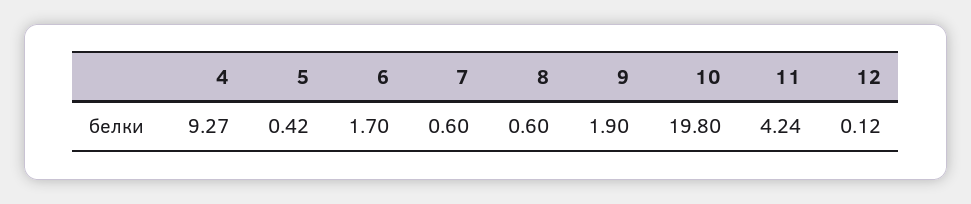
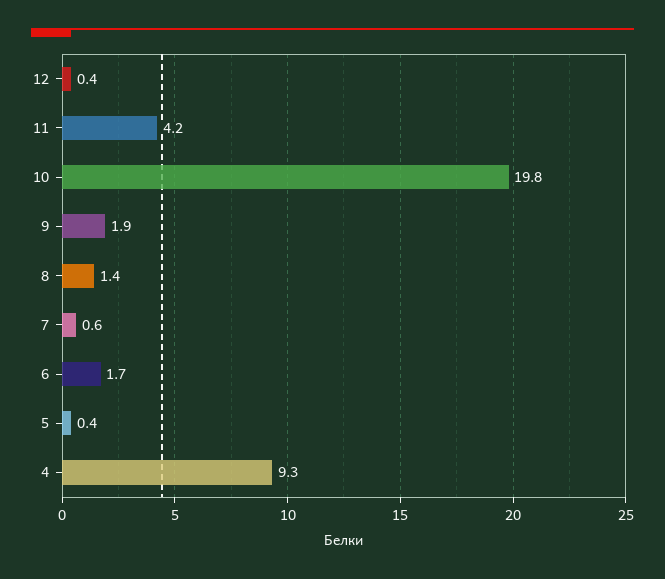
8: 0.6 -> 1.4
12: 0.12 -> 0.4

